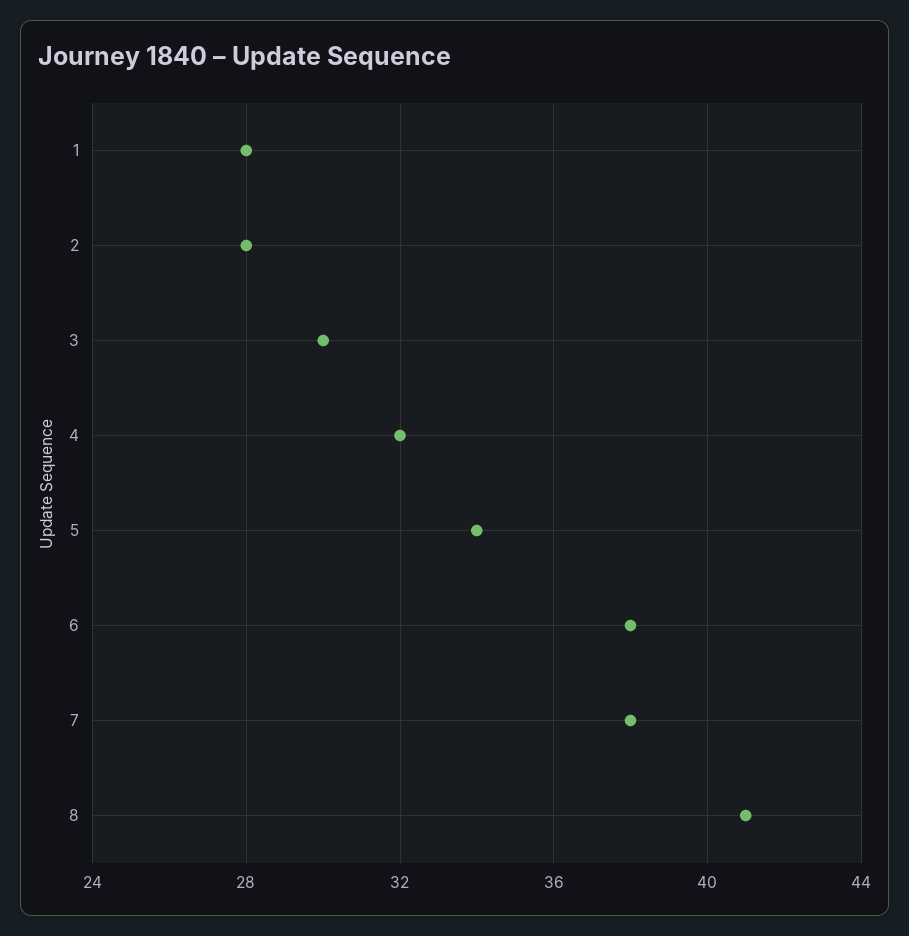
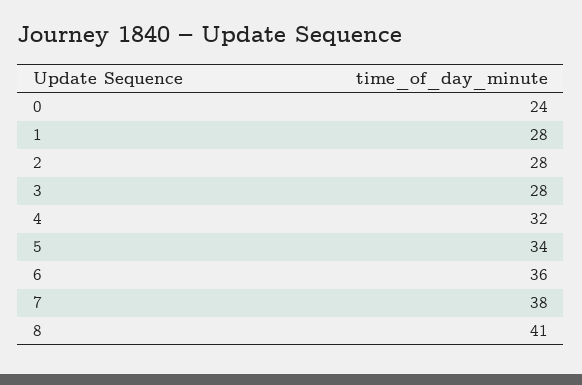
3: 30 -> 28
6: 38 -> 36
0: none -> 24

